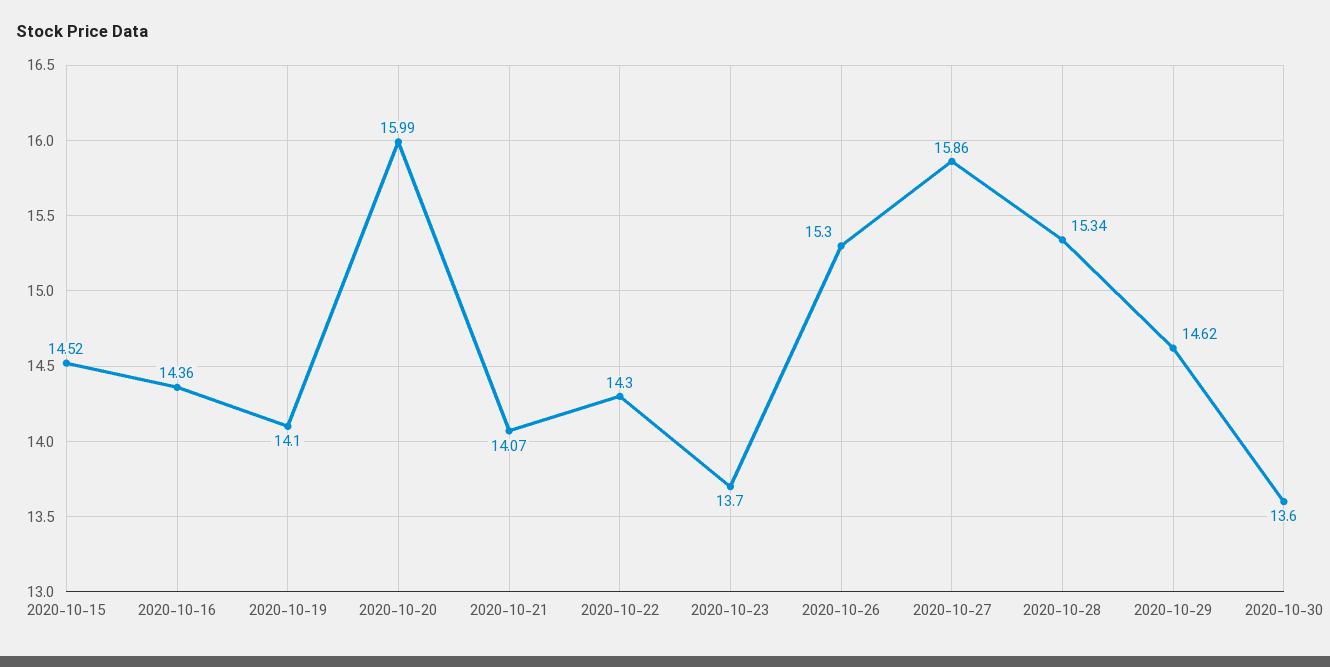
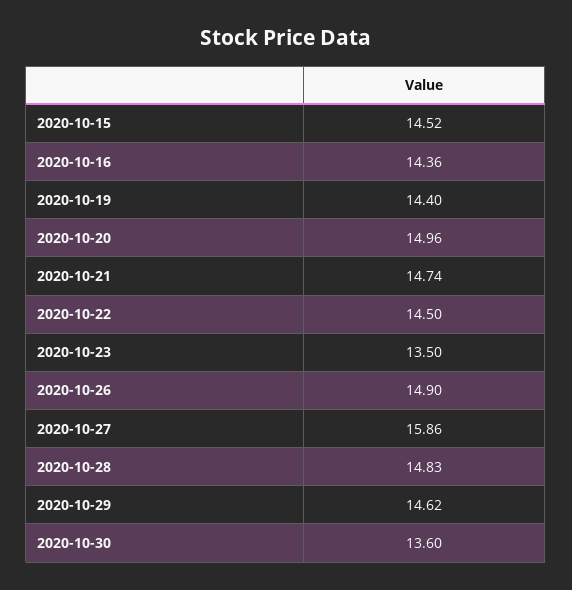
2020-10-19: 14.1 -> 14.4
2020-10-20: 15.99 -> 14.96
2020-10-21: 14.07 -> 14.74
2020-10-22: 14.3 -> 14.5
2020-10-23: 13.7 -> 13.5
2020-10-26: 15.3 -> 14.9
2020-10-28: 15.34 -> 14.83

